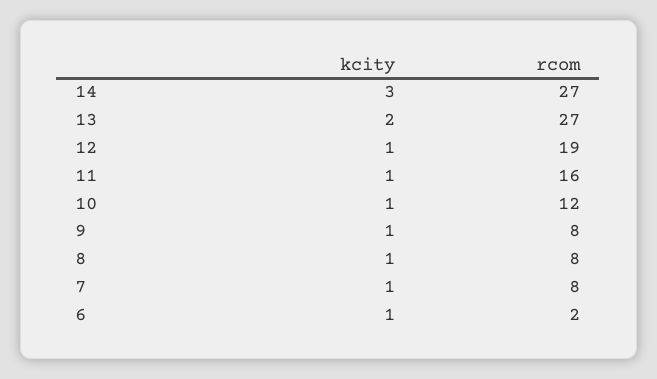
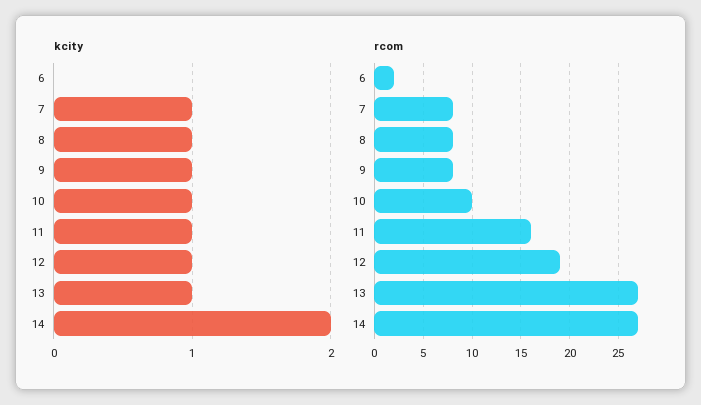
kcity, 14: 3 -> 2
kcity, 13: 2 -> 1
rcom, 10: 12 -> 10
kcity, 6: 1 -> 0

